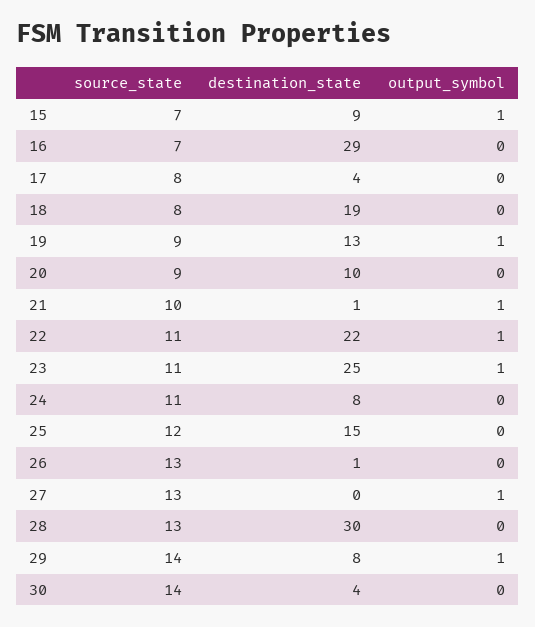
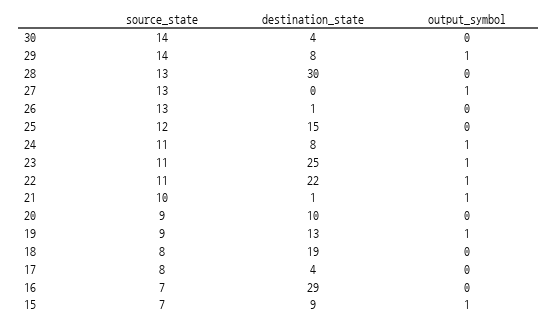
output_symbol, 24: 0 -> 1

